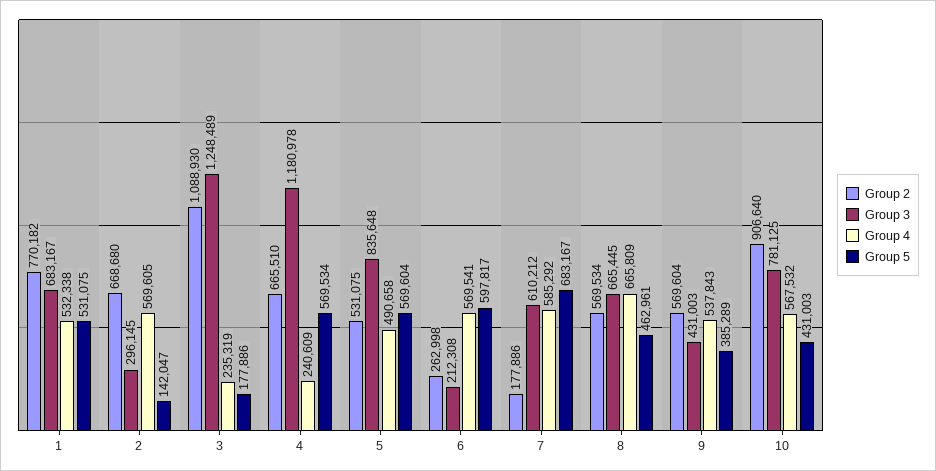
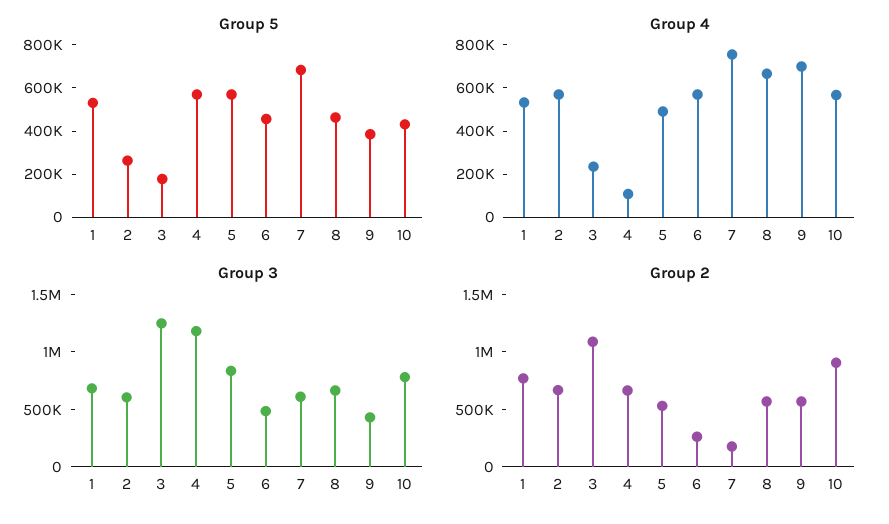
Group 3, 2: 296145 -> 600000
Group 5, 2: 142047 -> 250000
Group 4, 4: 240609 -> 100000
Group 3, 6: 212308 -> 500000
Group 5, 6: 597817 -> 450000
Group 4, 7: 585292 -> 750000
Group 4, 9: 537843 -> 700000

